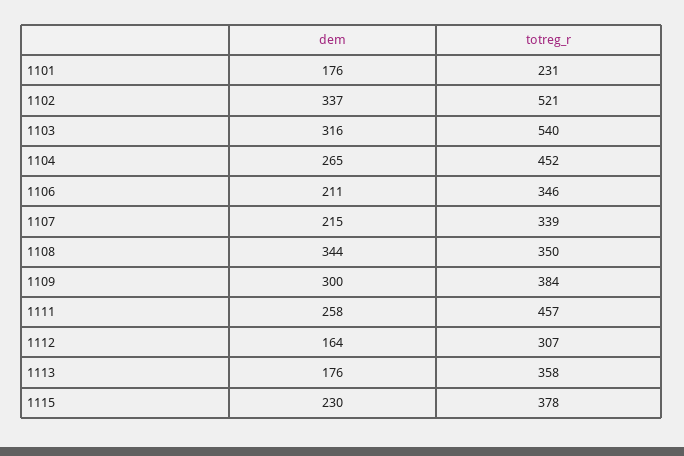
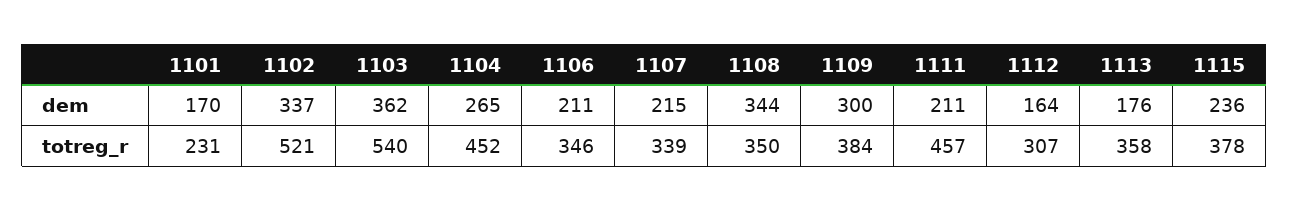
dem, 1101: 176 -> 170
dem, 1103: 316 -> 362
dem, 1111: 258 -> 211
dem, 1115: 230 -> 236

